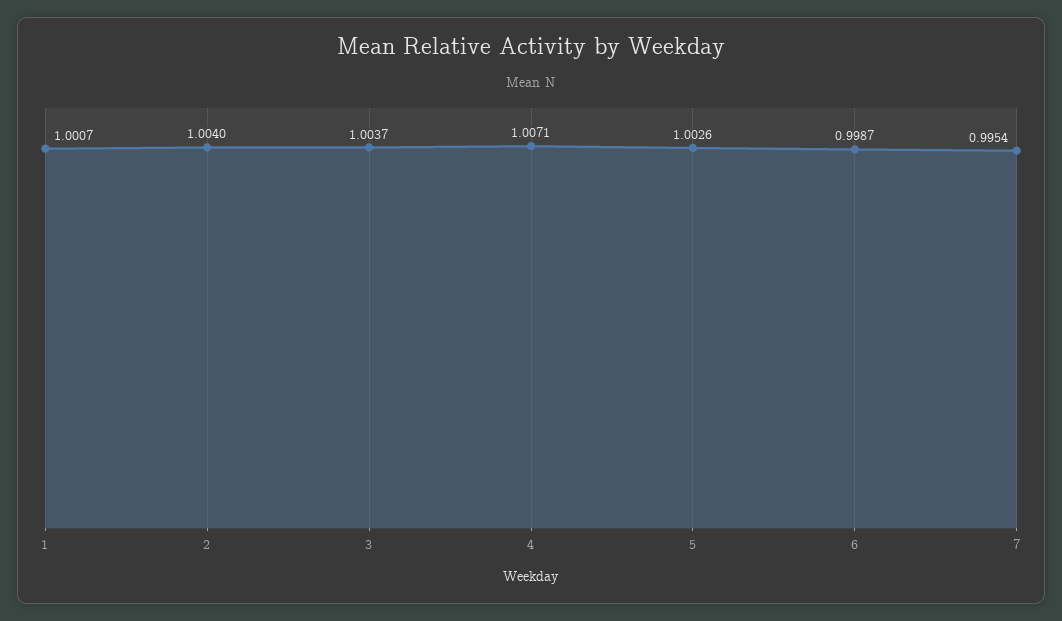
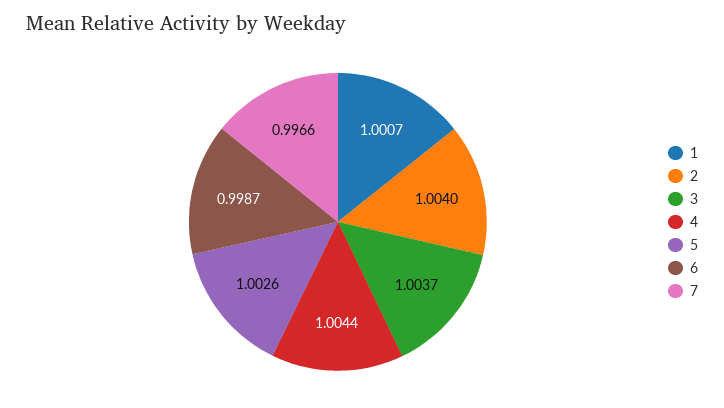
4: 1.0071 -> 1.0044
7: 0.9954 -> 0.9966

